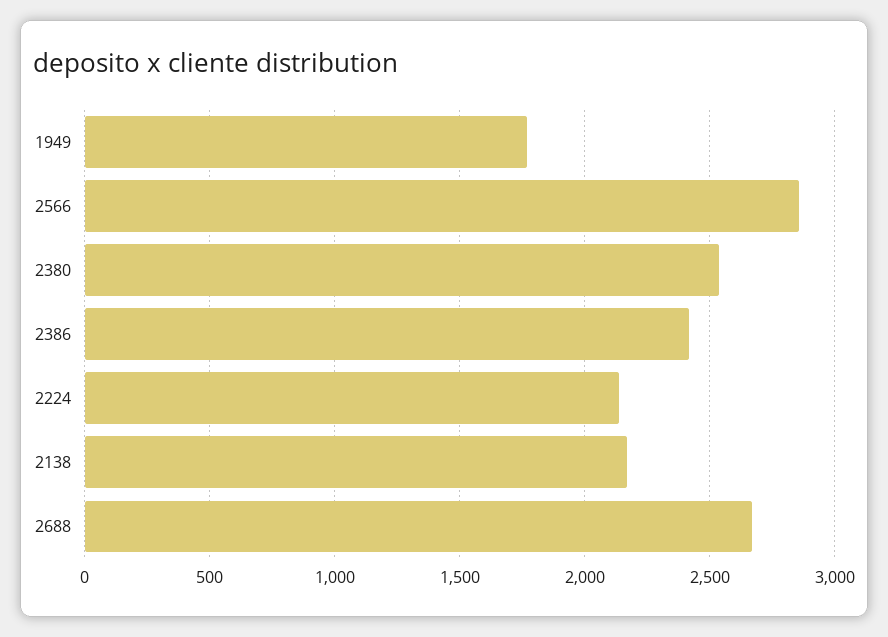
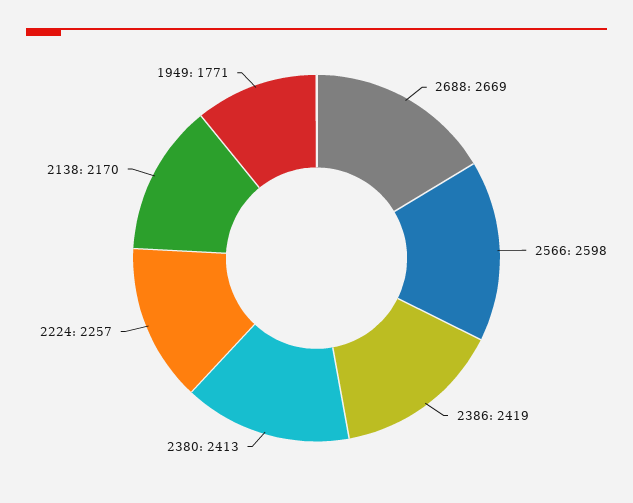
2566: 2850 -> 2598
2380: 2550 -> 2413
2224: 2150 -> 2257

